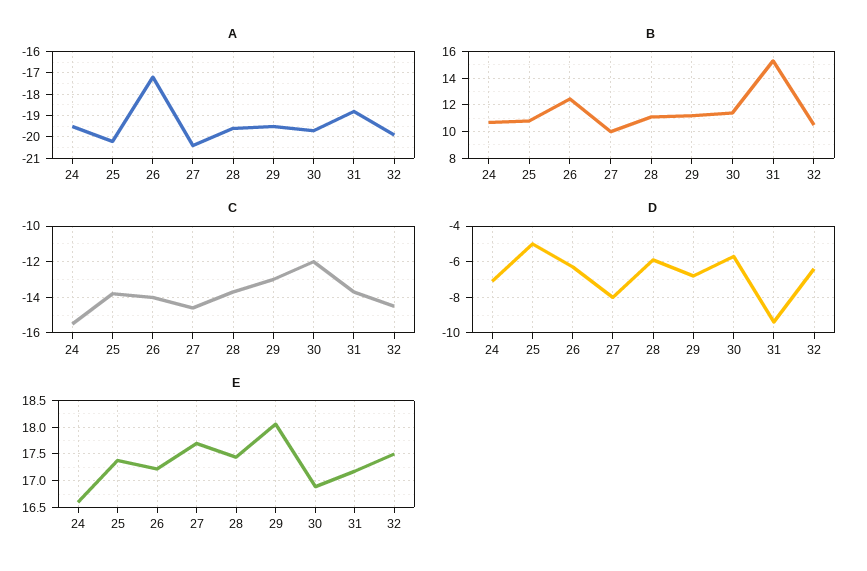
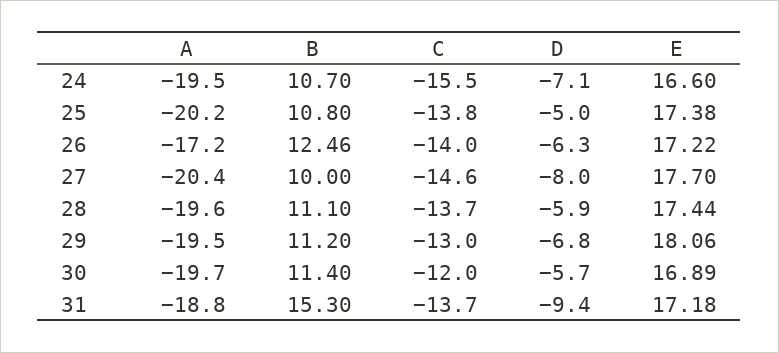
A, 32: -20 -> none
B, 32: 10.5 -> none
C, 32: -14.5 -> none
D, 32: -6.5 -> none
E, 32: 17.5 -> none

